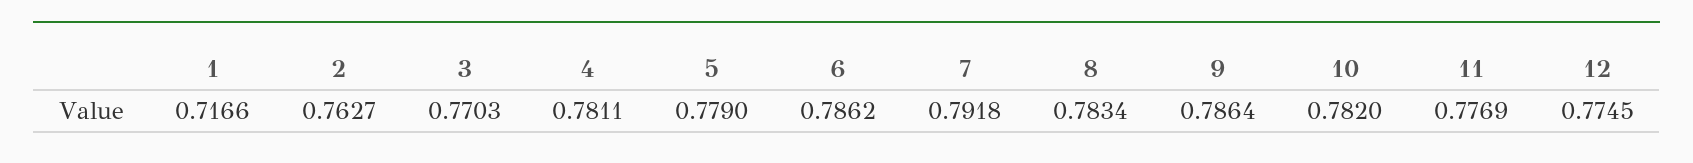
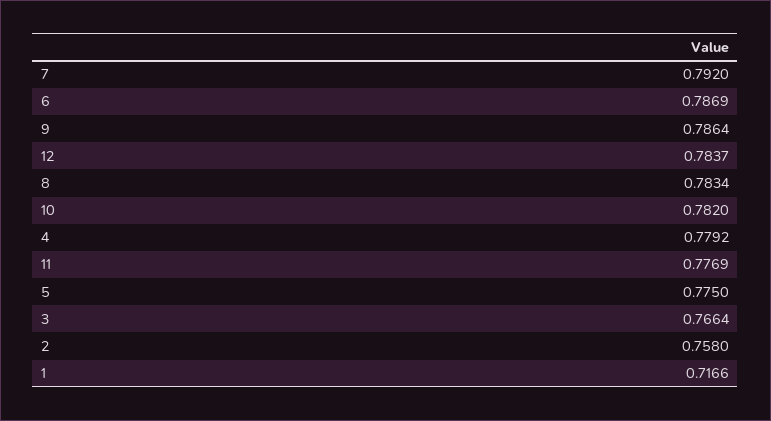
2: 0.7627 -> 0.758
3: 0.7703 -> 0.7664
4: 0.7811 -> 0.7792
5: 0.779 -> 0.775
6: 0.7862 -> 0.7869
7: 0.7918 -> 0.792
12: 0.7745 -> 0.7837

